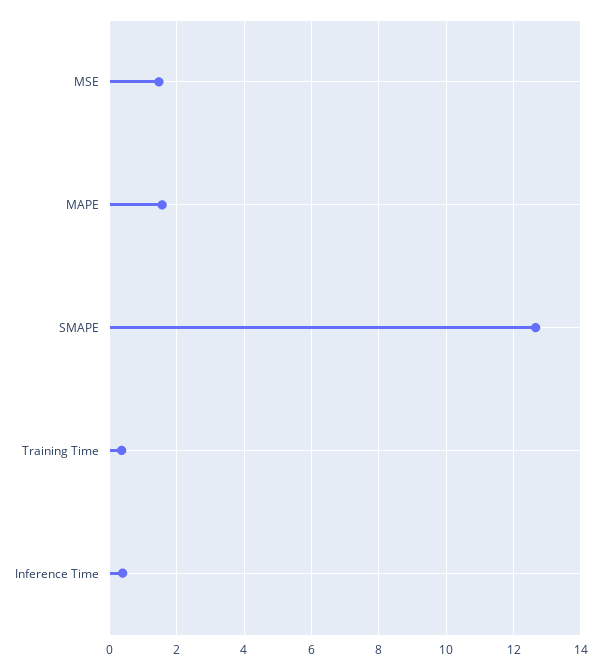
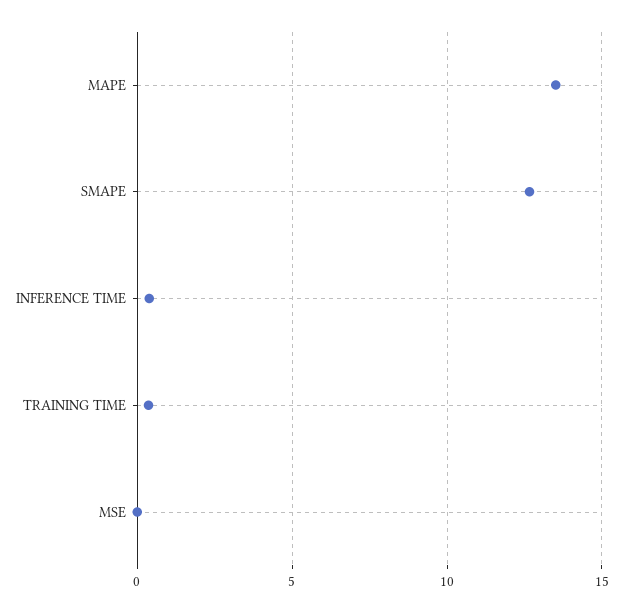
MSE: 1.4 -> 0
MAPE: 1.6 -> 13.5

